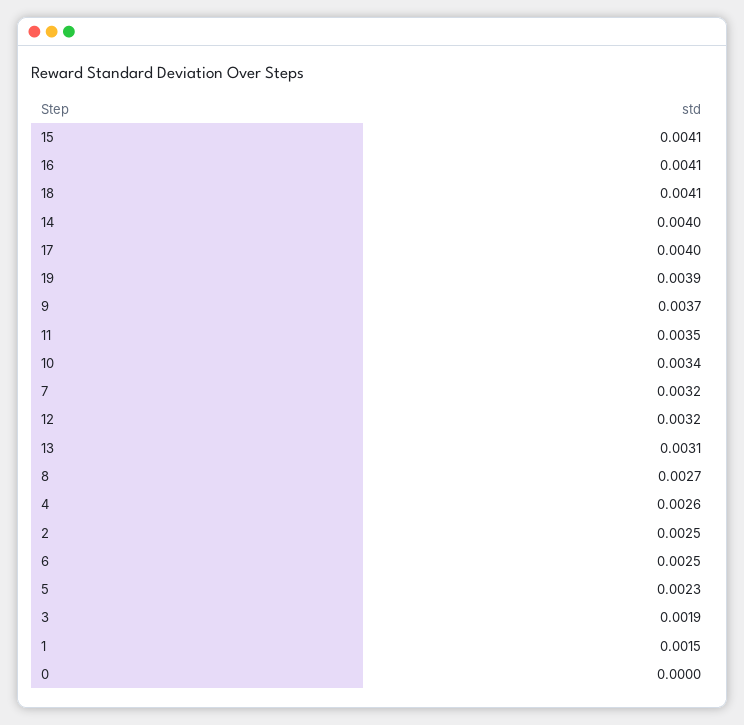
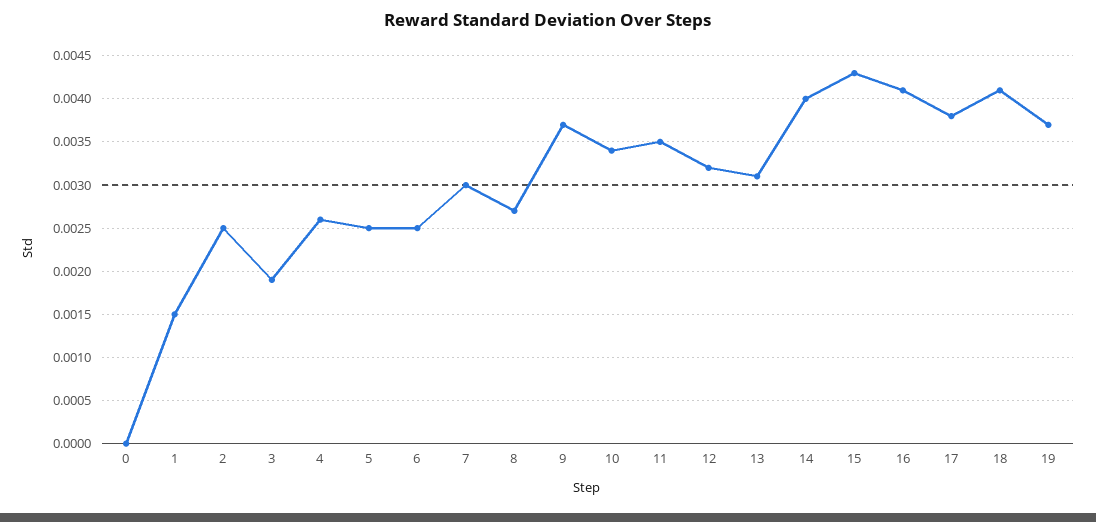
15: 0.0041 -> 0.0043
17: 0.004 -> 0.0038
19: 0.0039 -> 0.0037
7: 0.0032 -> 0.003
5: 0.0023 -> 0.0025

